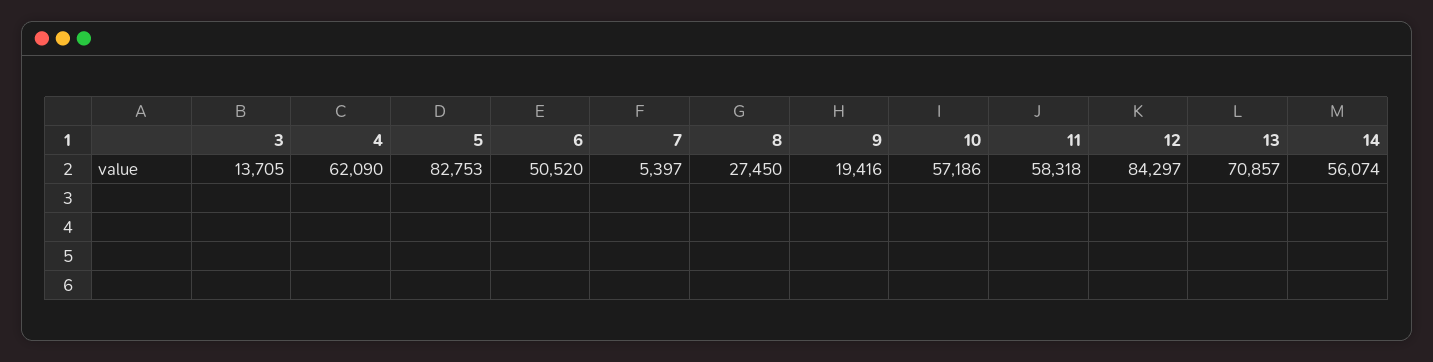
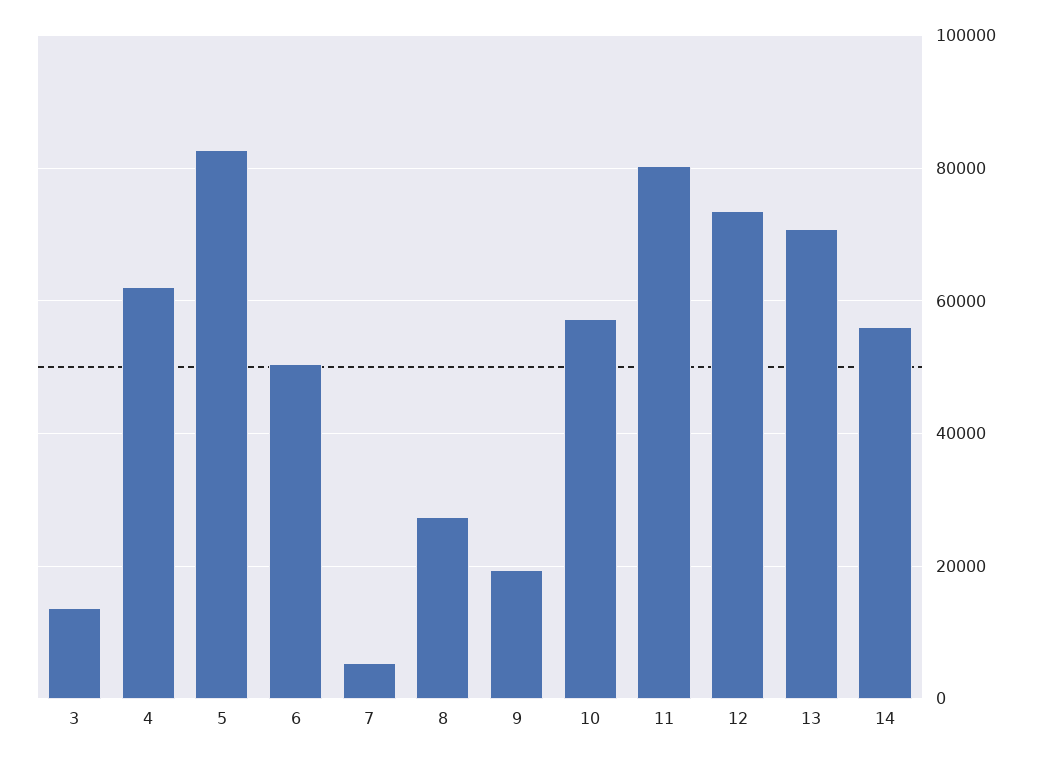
11: 58318 -> 80000
12: 84297 -> 74000

